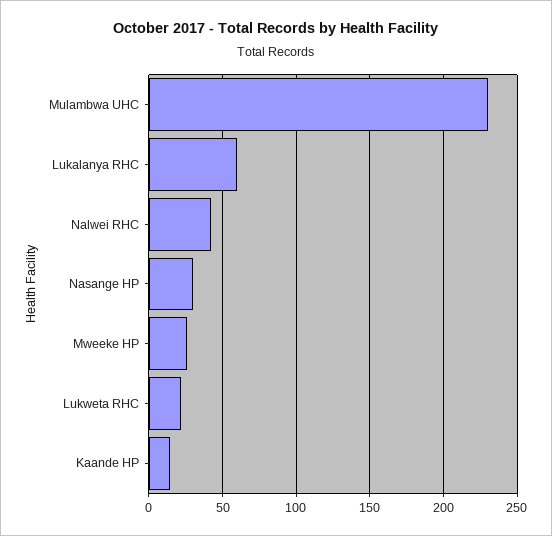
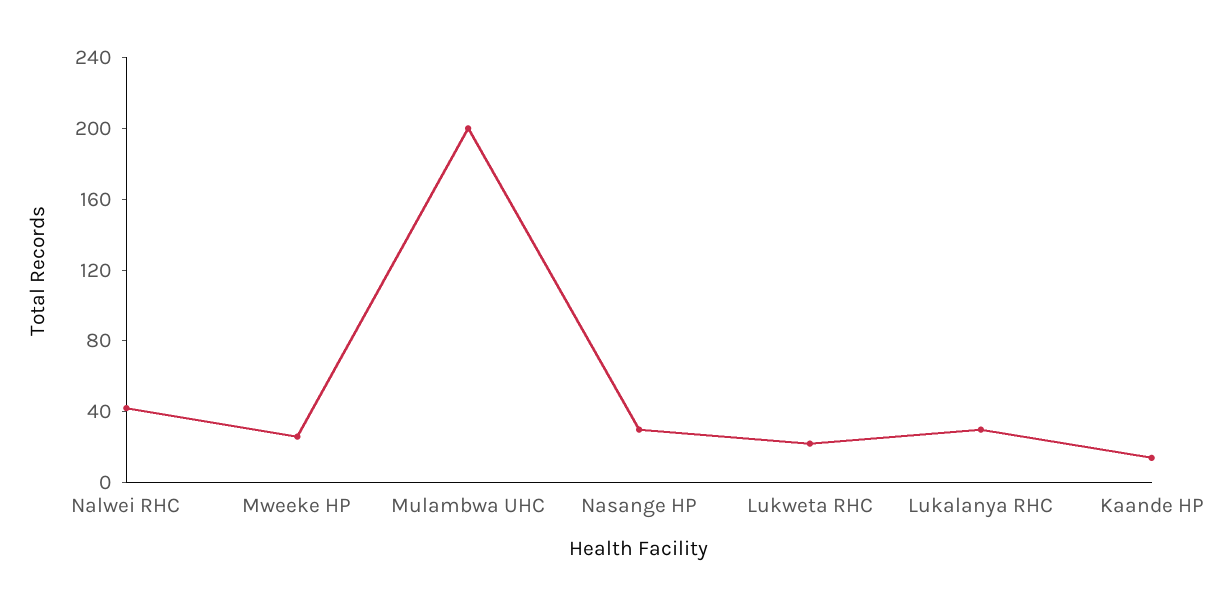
Mulambwa UHC: 230 -> 200
Lukalanya RHC: 60 -> 30

